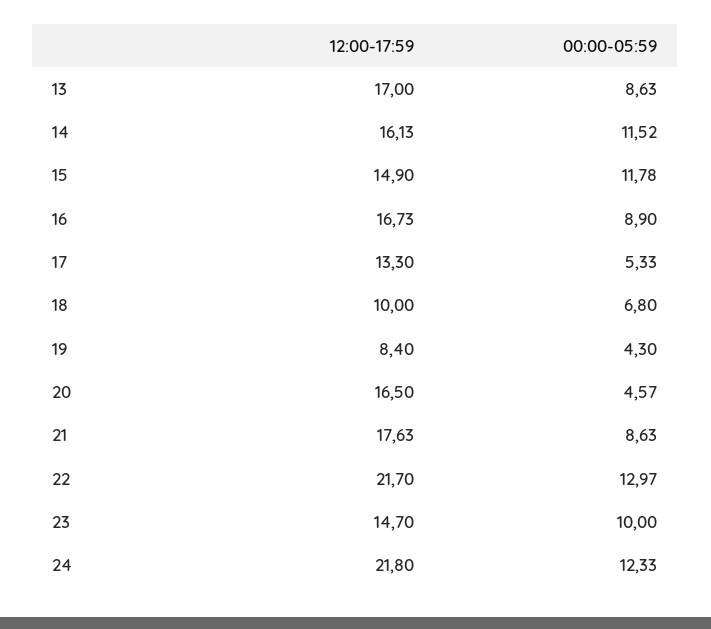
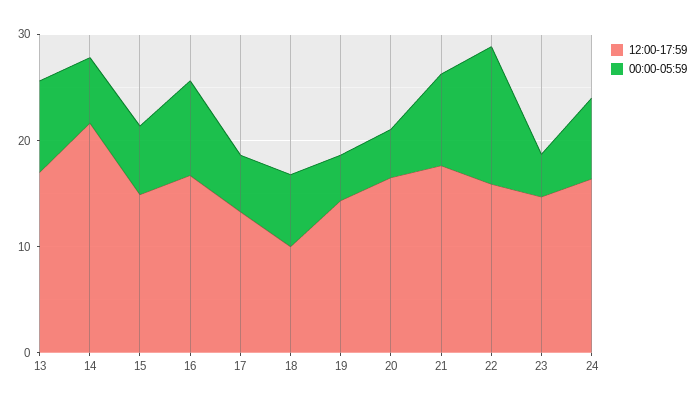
12:00-17:59, 14: 16.13 -> 22
00:00-05:59, 14: 11.52 -> 6
00:00-05:59, 15: 11.78 -> 6
12:00-17:59, 19: 8.4 -> 14
12:00-17:59, 22: 21.7 -> 16
00:00-05:59, 23: 10 -> 4
12:00-17:59, 24: 21.8 -> 16
00:00-05:59, 24: 12.33 -> 8

